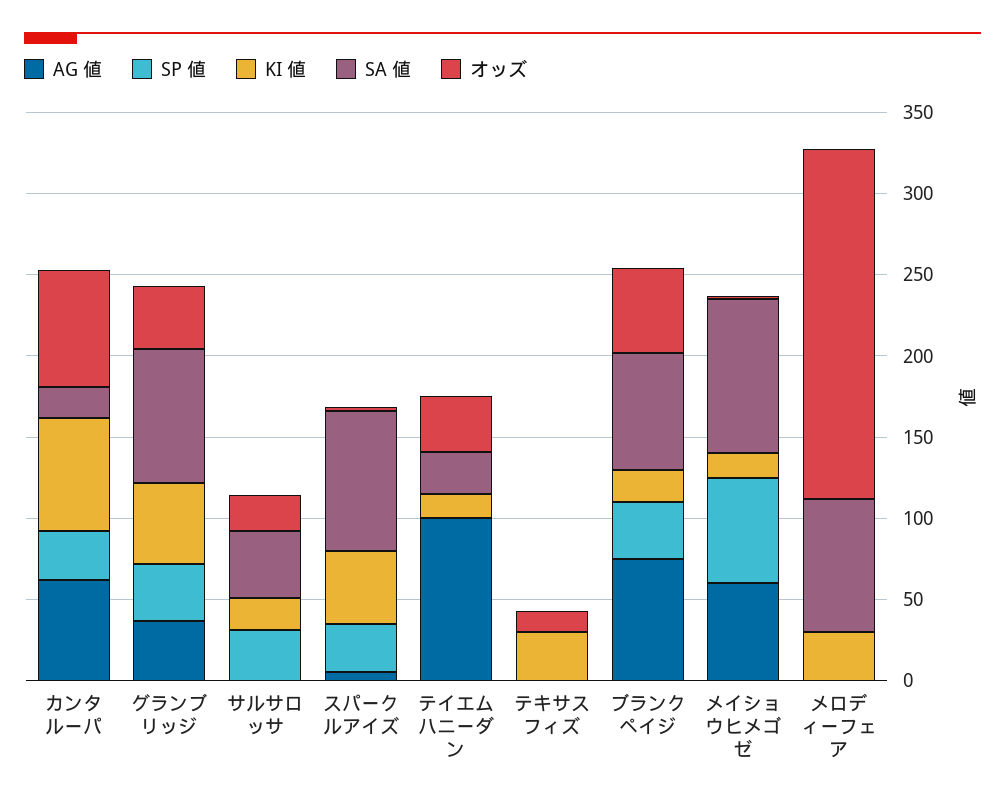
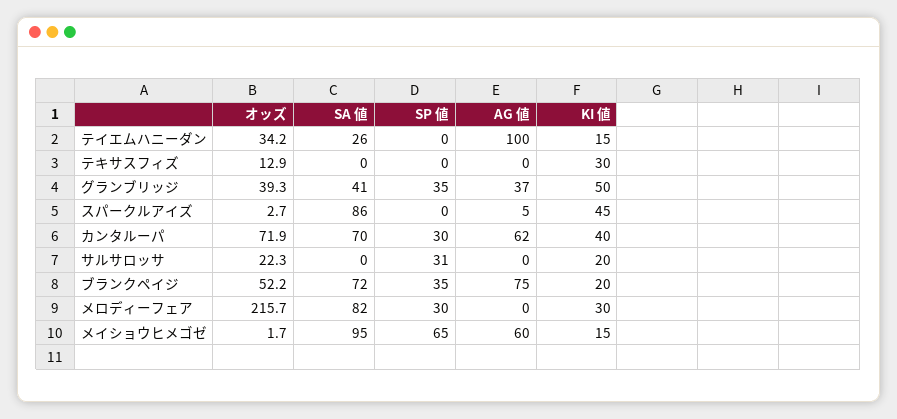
KI 値, カンタルーパ: 70 -> 40
SA 値, カンタルーパ: 20 -> 70
SA 値, グランブリッジ: 80 -> 41
SA 値, サルサロッサ: 40 -> 0
SP 値, スパークルアイズ: 30 -> 0
SP 値, メロディーフェア: 0 -> 30

